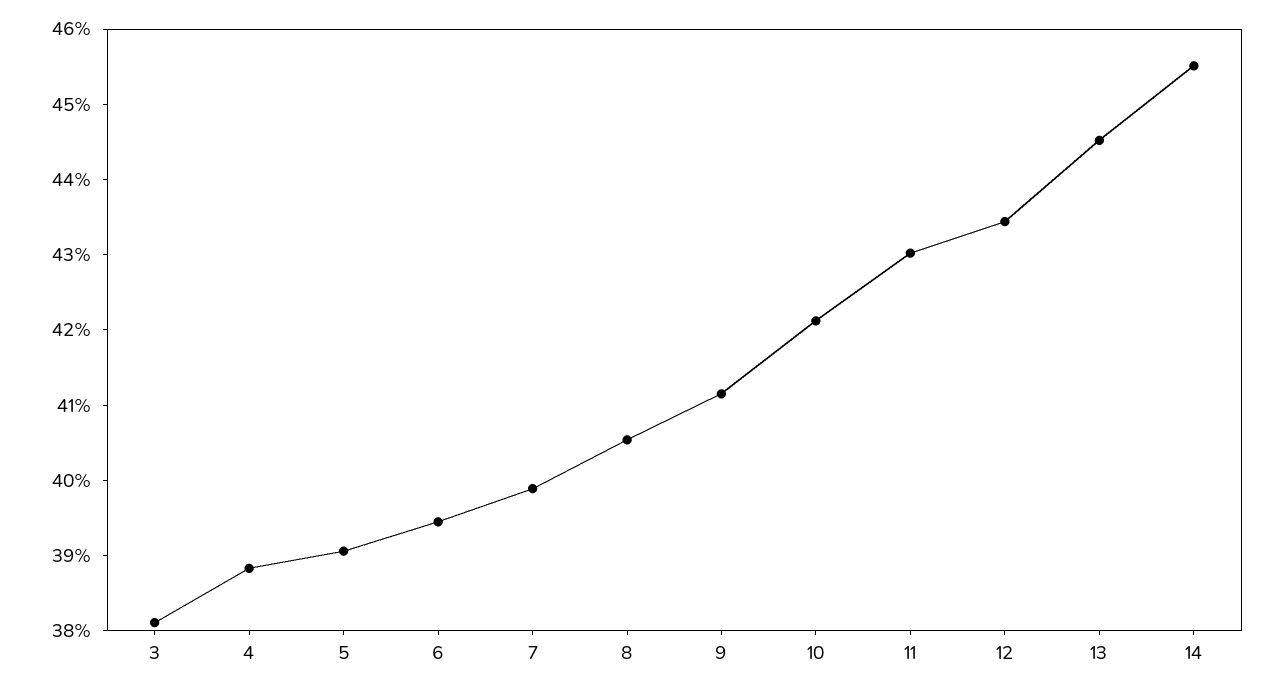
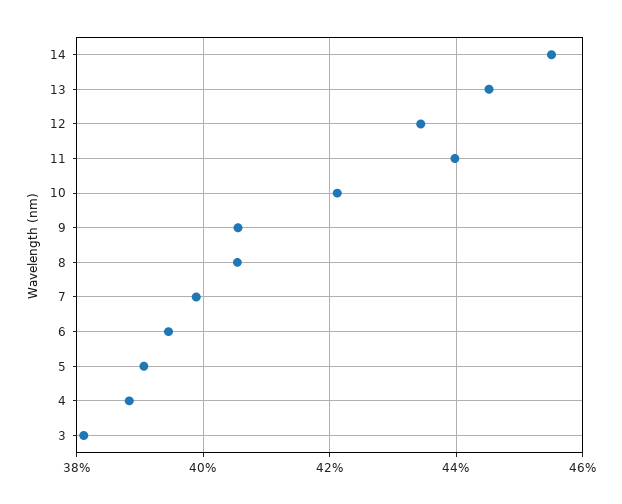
9: 41.2 -> 40.6
11: 43 -> 44

